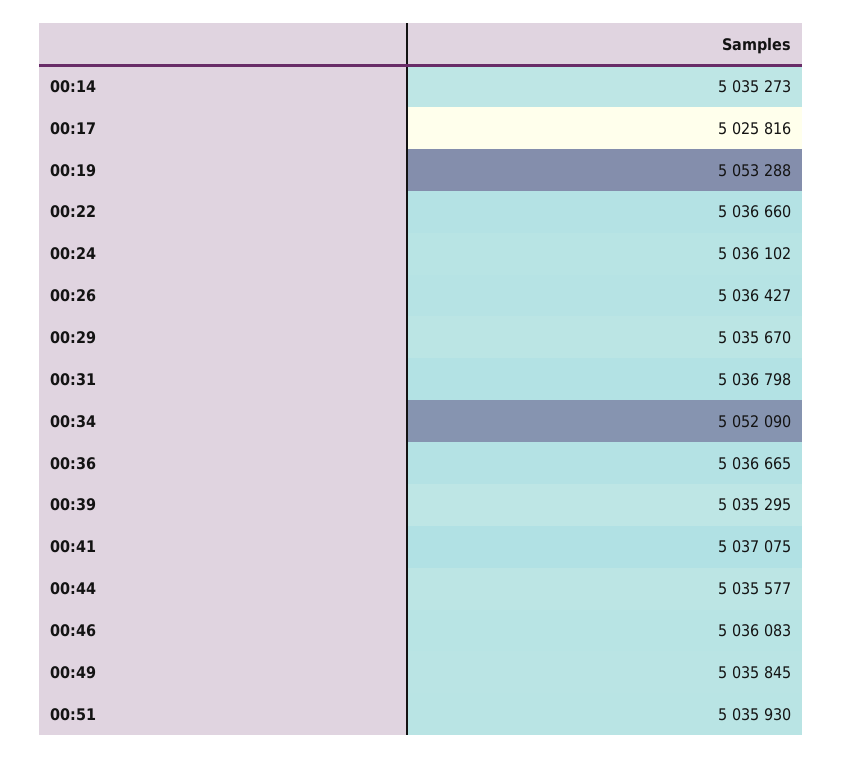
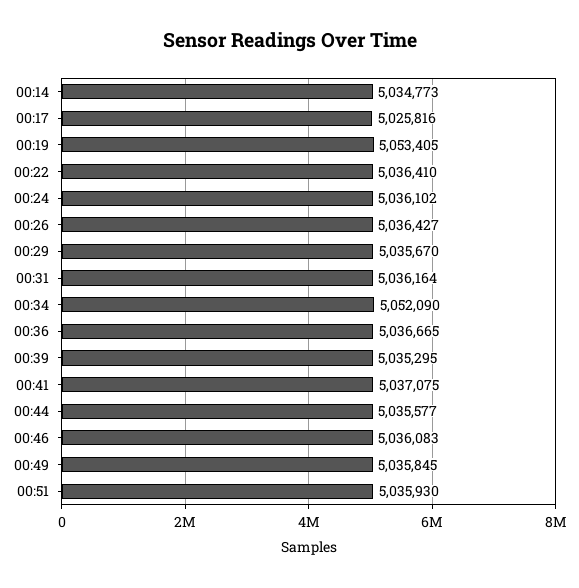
00:14: 5035273 -> 5034773
00:19: 5053288 -> 5053405
00:22: 5036660 -> 5036410
00:31: 5036798 -> 5036164

